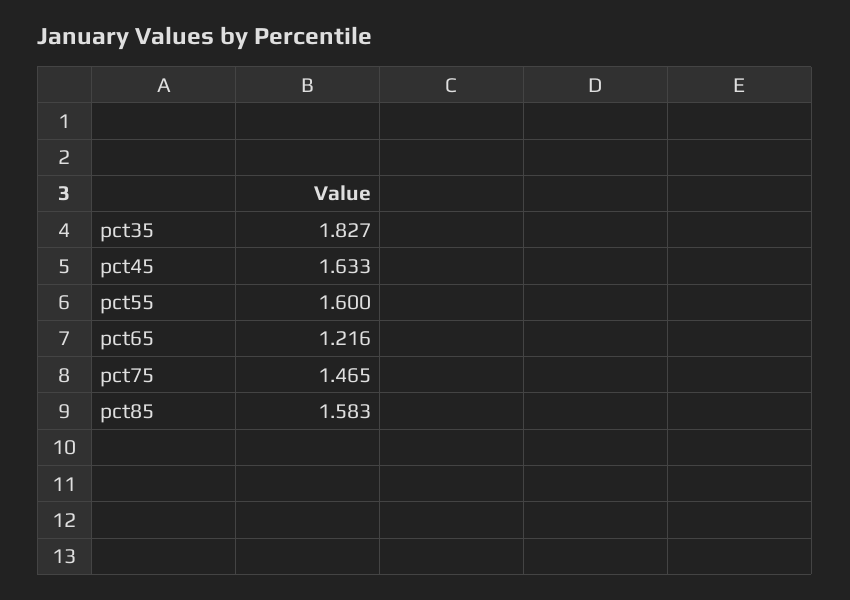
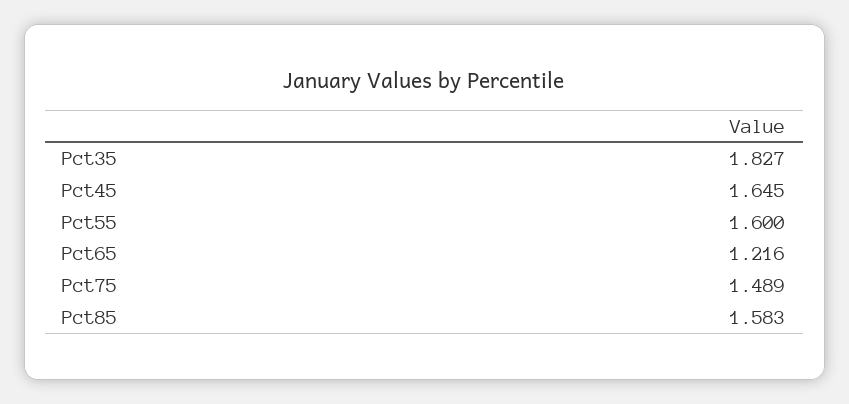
pct45: 1.633 -> 1.645
pct75: 1.465 -> 1.489

